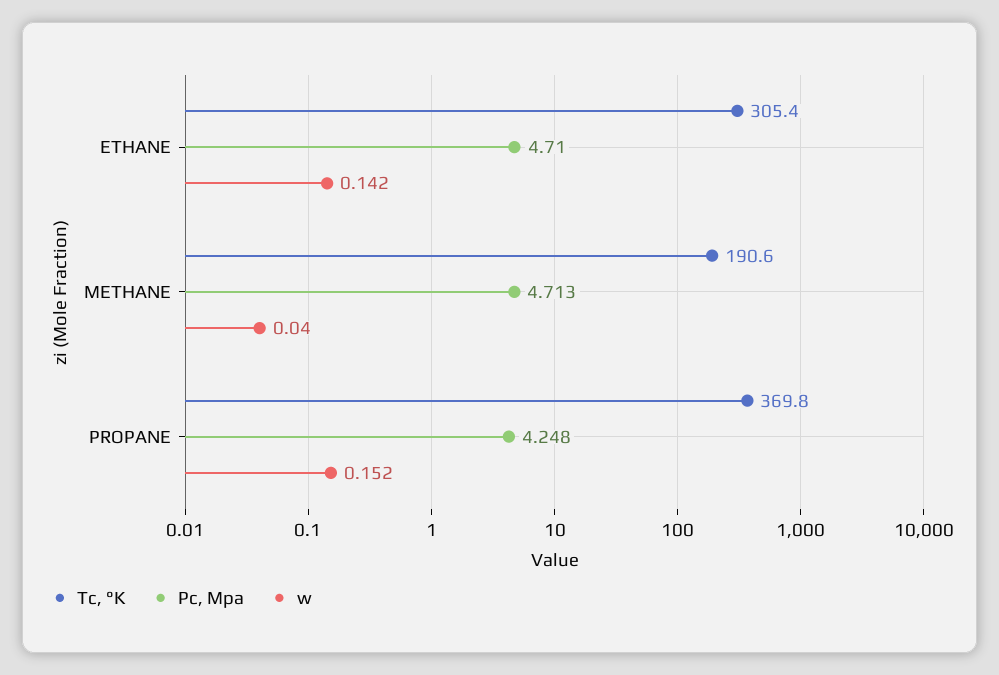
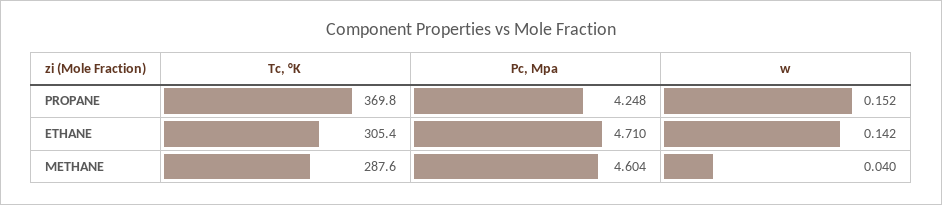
Tc, °K, METHANE: 190.6 -> 287.6
Pc, Mpa, METHANE: 4.713 -> 4.604

